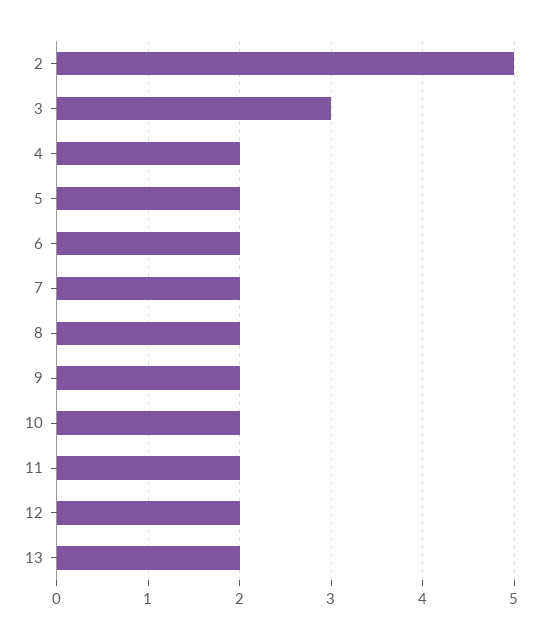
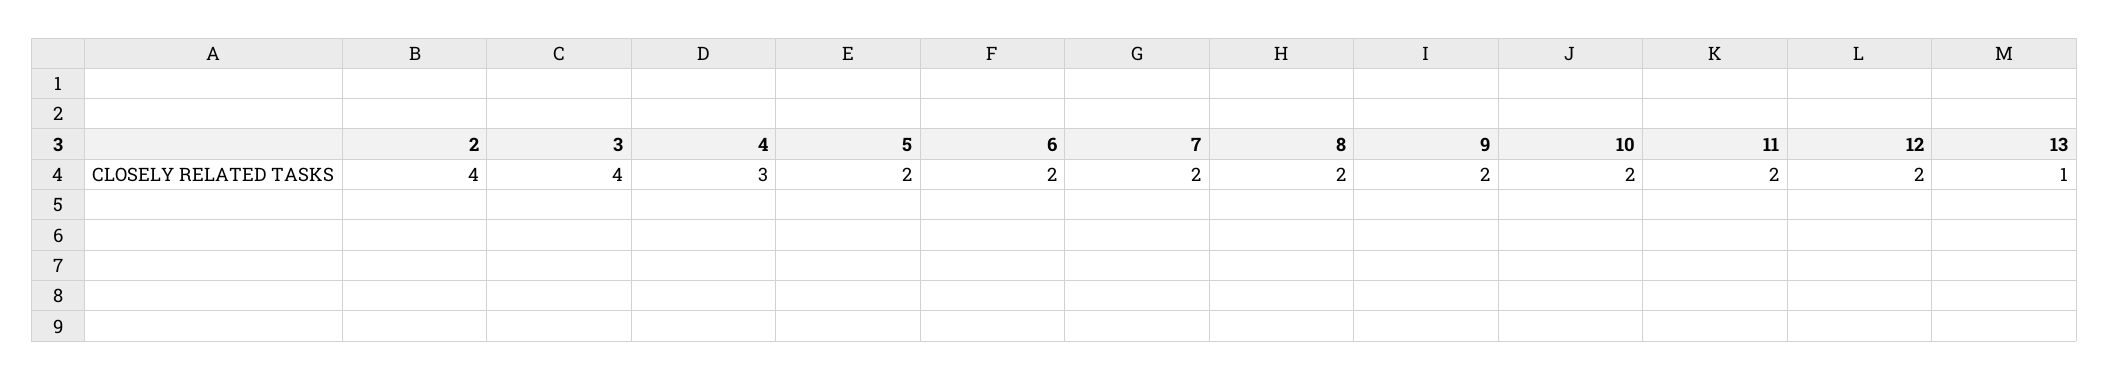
2: 5 -> 4
3: 3 -> 4
4: 2 -> 3
13: 2 -> 1

